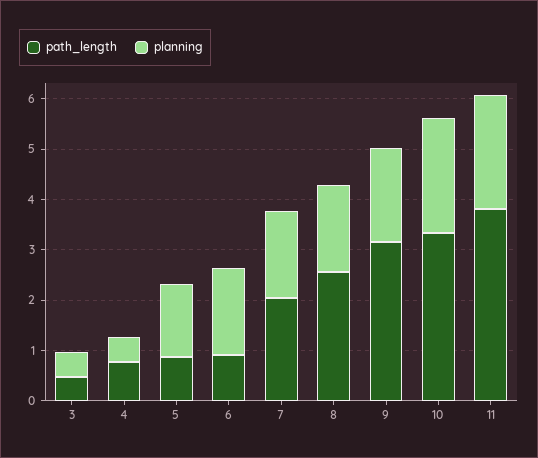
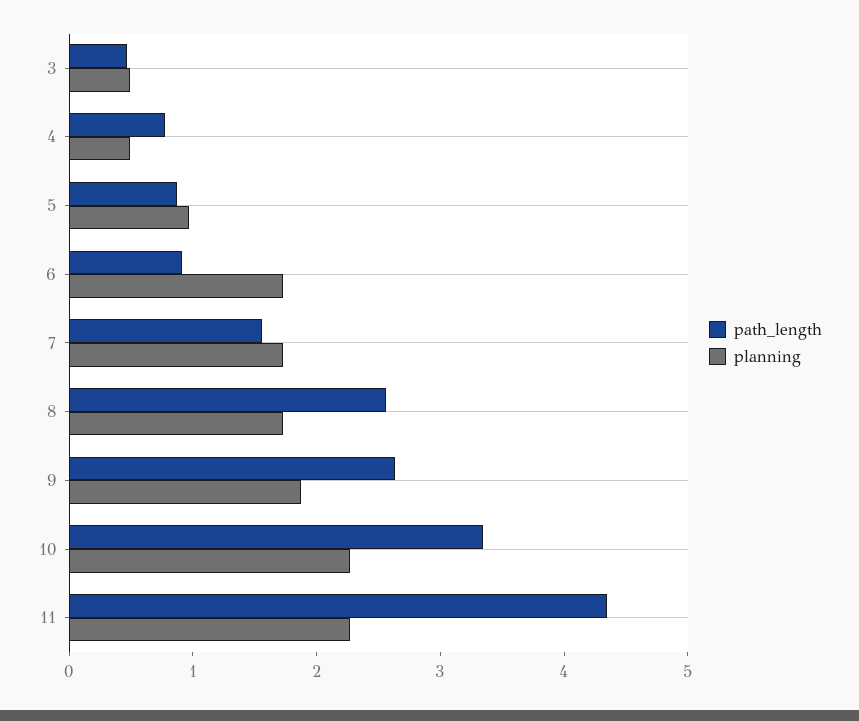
planning, 5: 1.4 -> 1
path_length, 7: 2 -> 1.6
path_length, 9: 3.2 -> 2.6
path_length, 11: 3.8 -> 4.4

